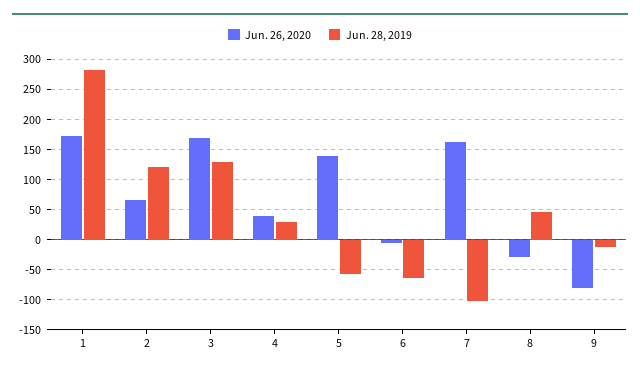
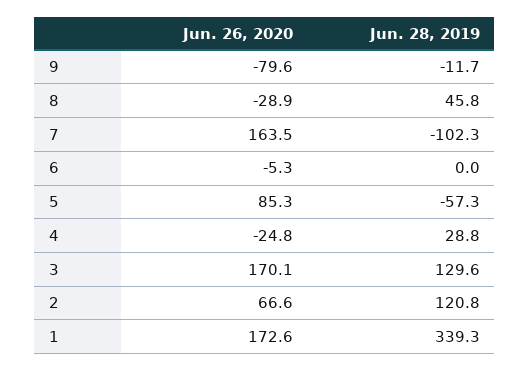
Jun. 28, 2019, 1: 280 -> 339.3
Jun. 26, 2020, 4: 40 -> -24.8
Jun. 26, 2020, 5: 140 -> 85.3
Jun. 28, 2019, 6: -60 -> 0

